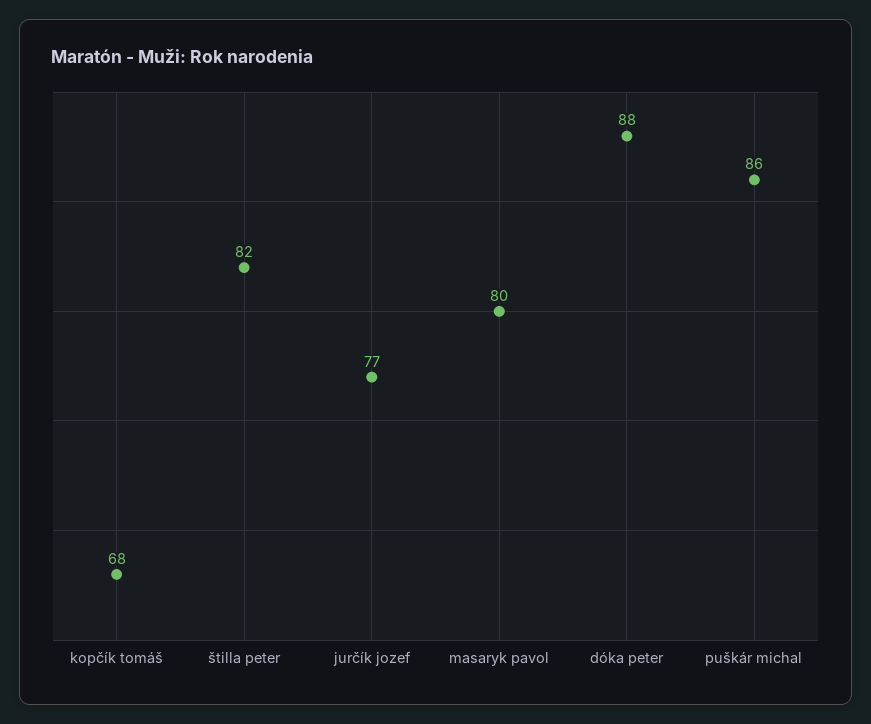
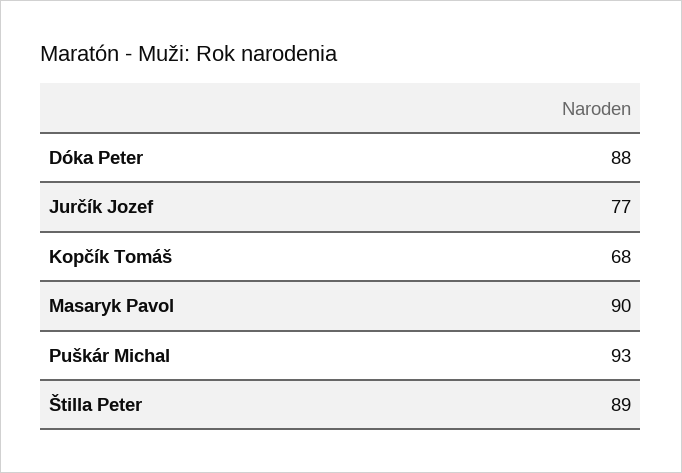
štilla peter: 82 -> 89
masaryk pavol: 80 -> 90
puškár michal: 86 -> 93

